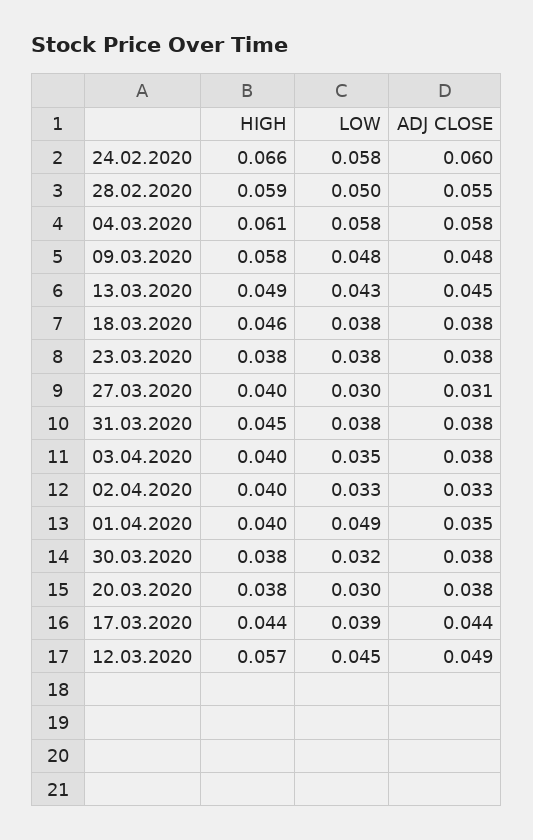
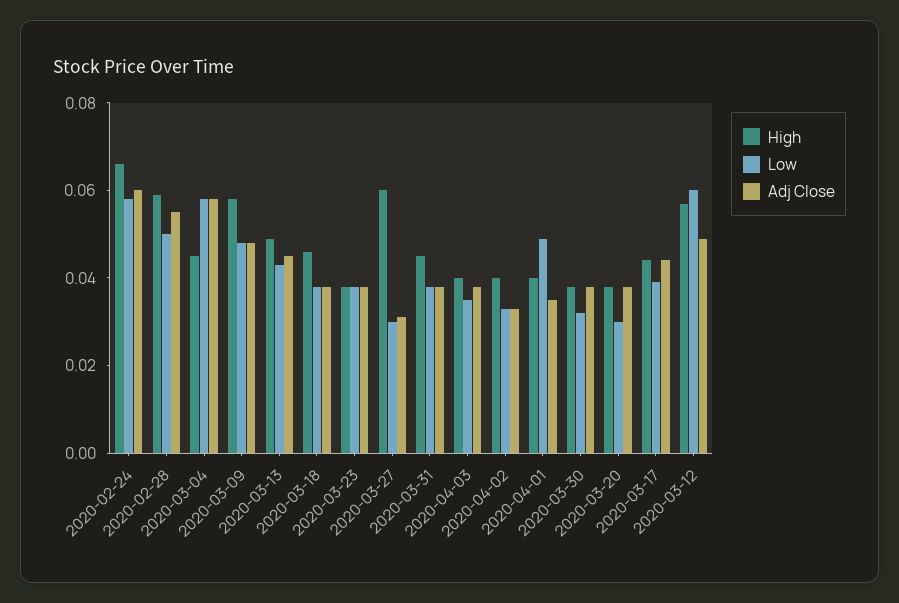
HIGH, 04.03.2020: 0.061 -> 0.045
HIGH, 27.03.2020: 0.04 -> 0.06
LOW, 12.03.2020: 0.045 -> 0.06

